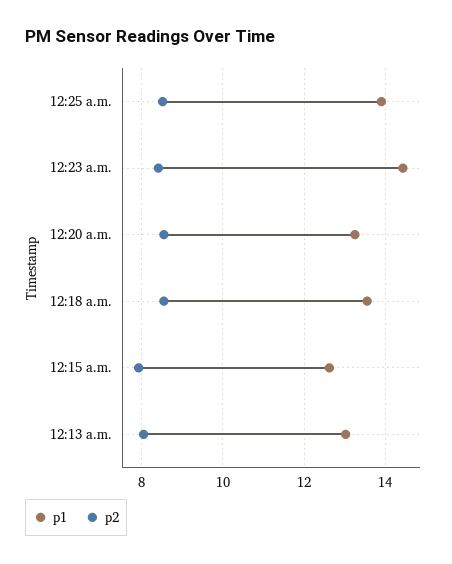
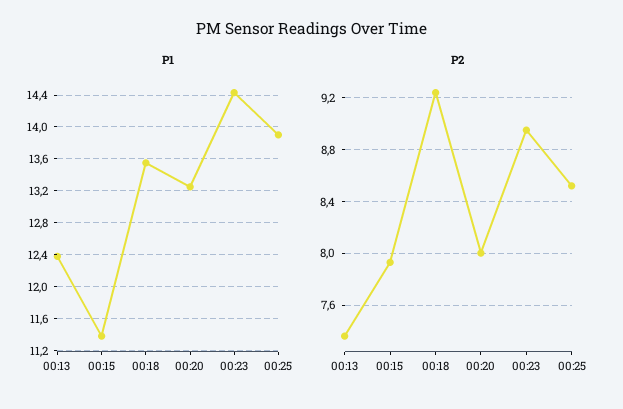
p2, 12:23 a.m.: 8.4 -> 8.95
p2, 12:20 a.m.: 8.6 -> 8
p2, 12:18 a.m.: 8.6 -> 9.25
p1, 12:15 a.m.: 12.6 -> 11.4
p1, 12:13 a.m.: 13 -> 12.4
p2, 12:13 a.m.: 8 -> 7.35

